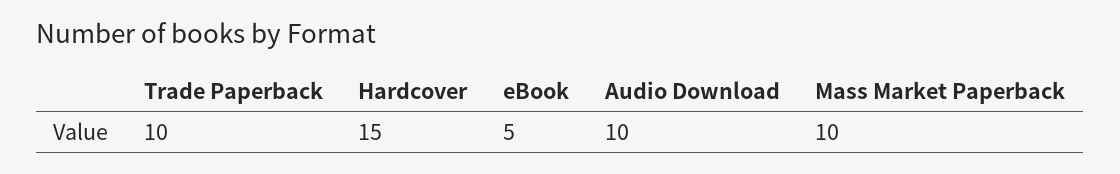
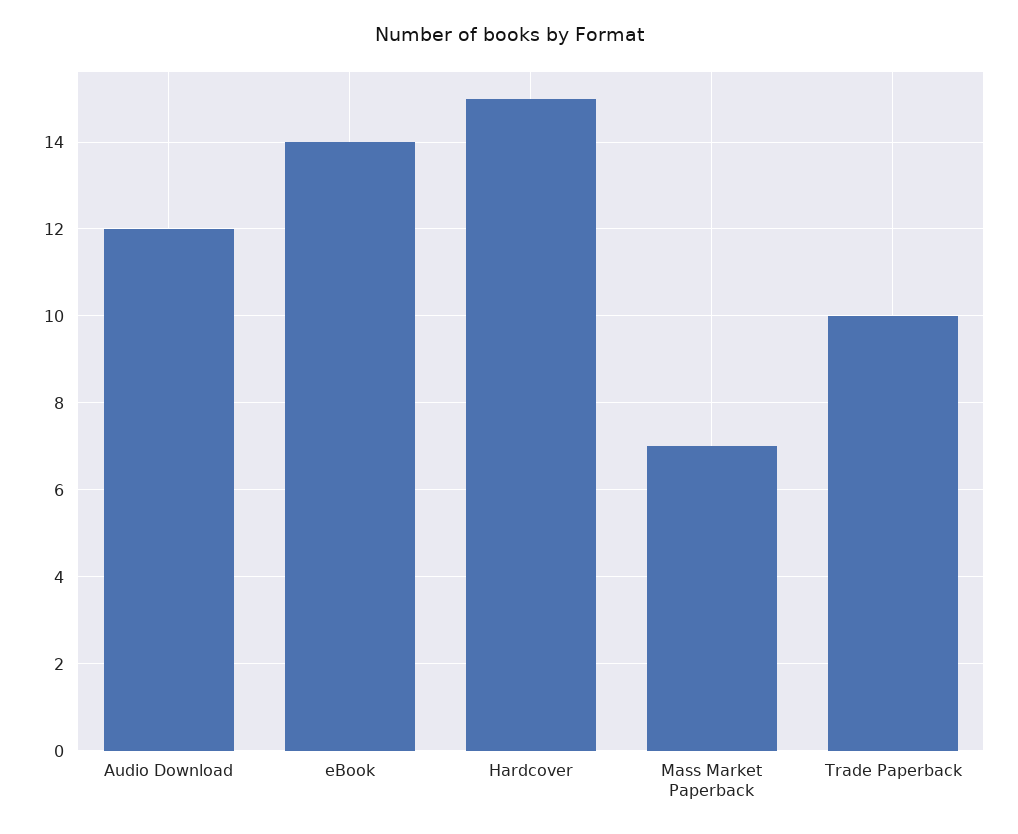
eBook: 5 -> 14
Audio Download: 10 -> 12
Mass Market Paperback: 10 -> 7

